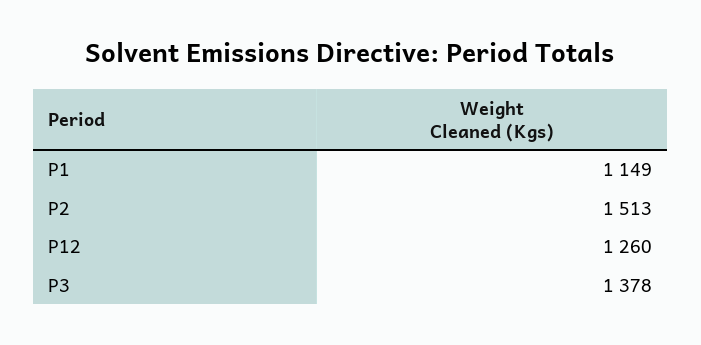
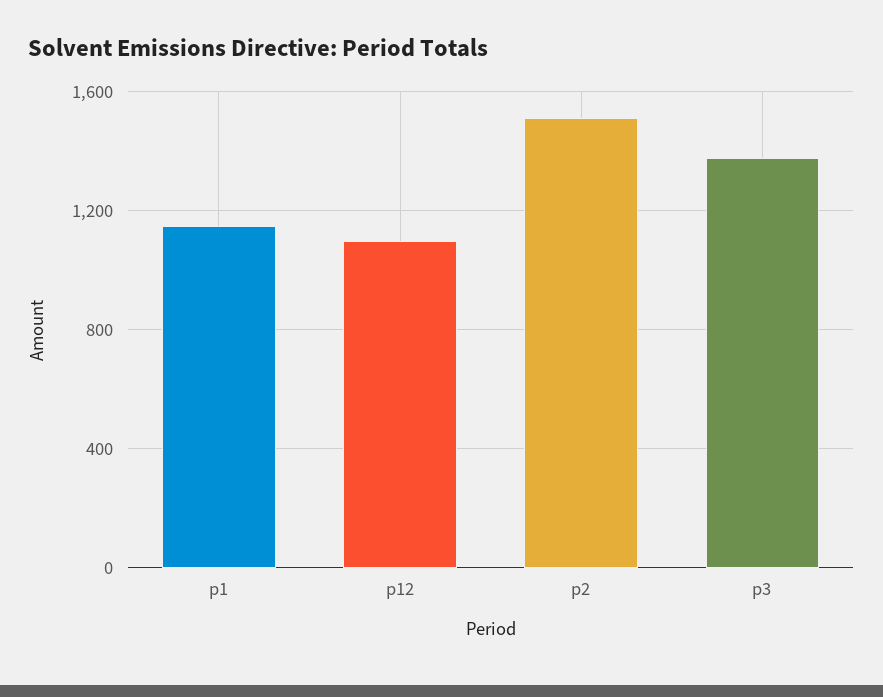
P12: 1260 -> 1100

